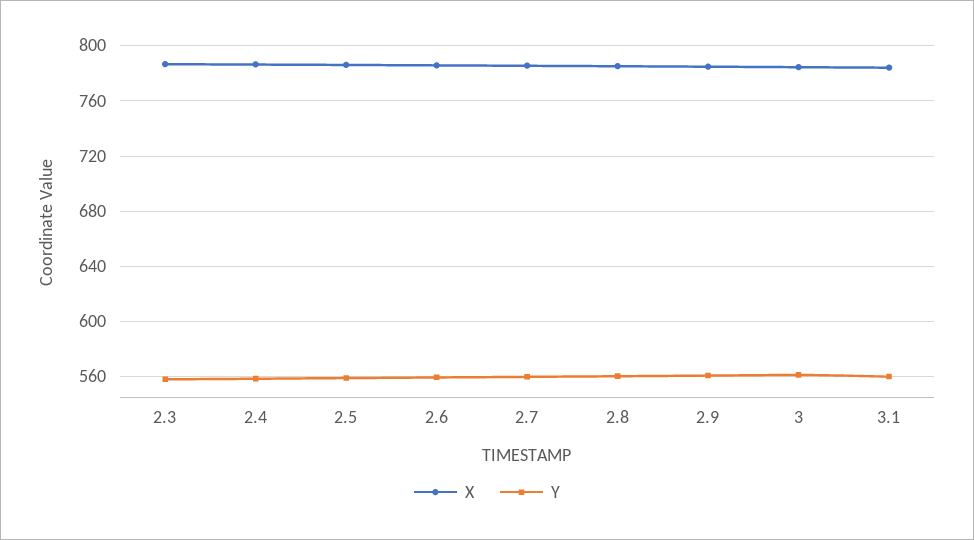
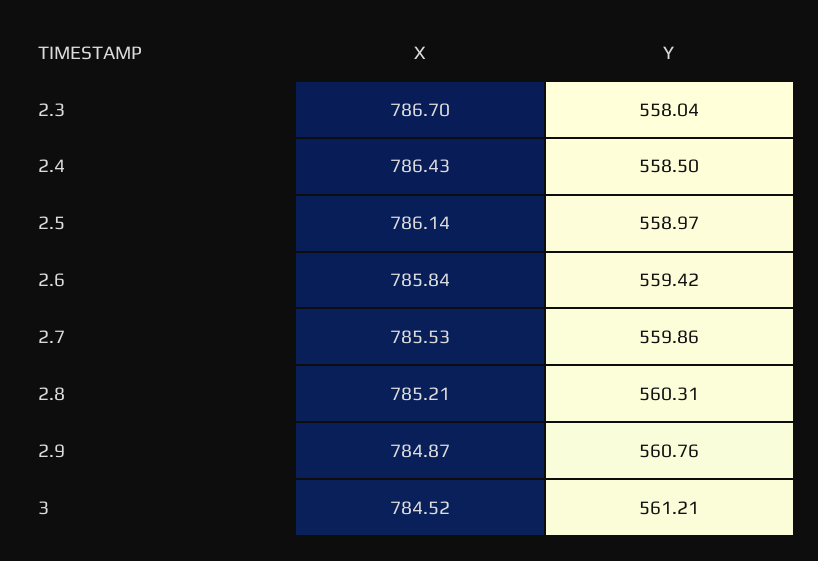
X, 3.1: 785 -> none
Y, 3.1: 560 -> none

